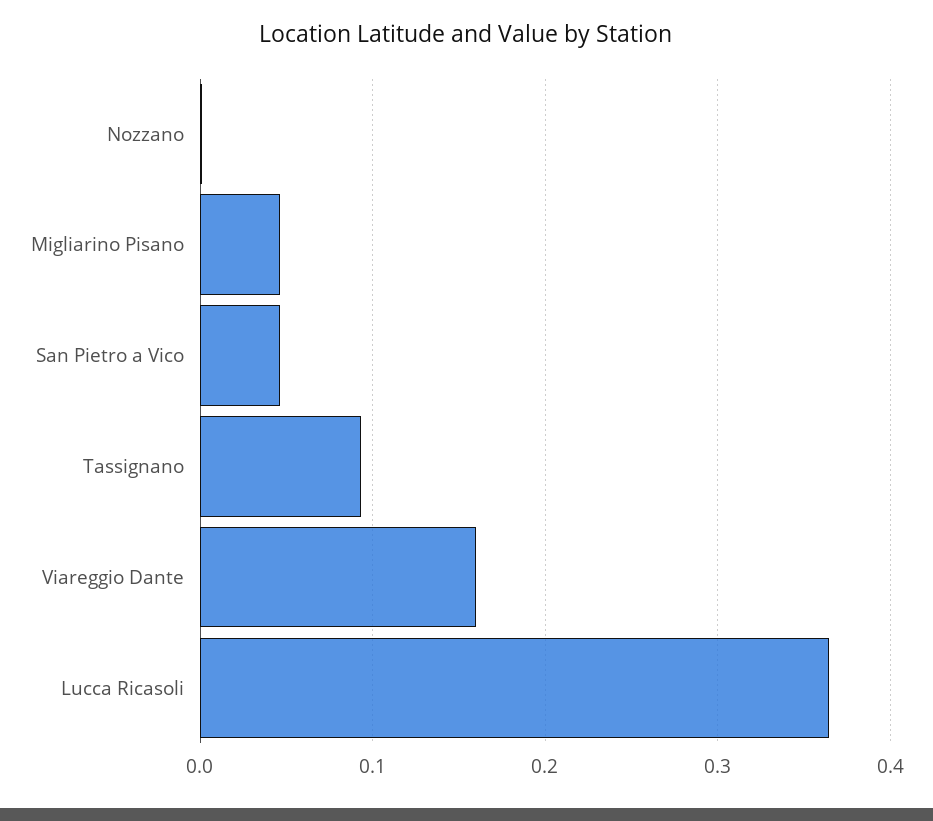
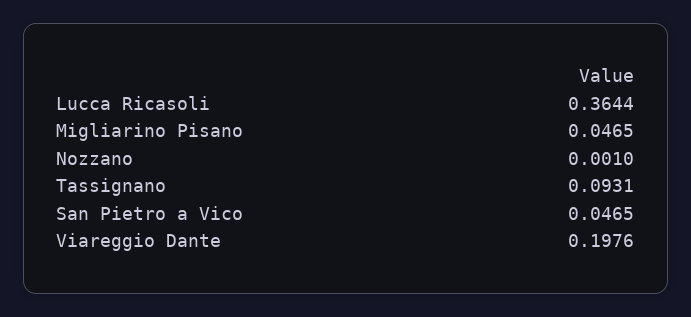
Viareggio Dante: 0.16 -> 0.1976

